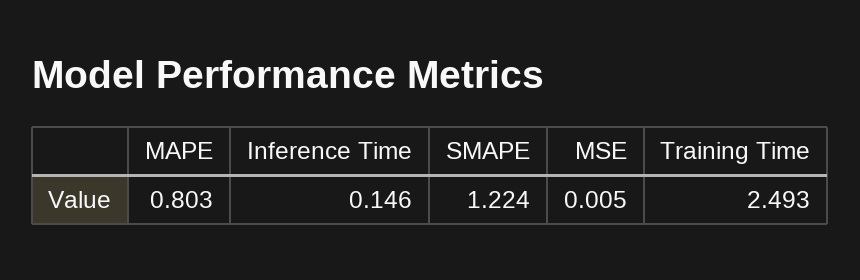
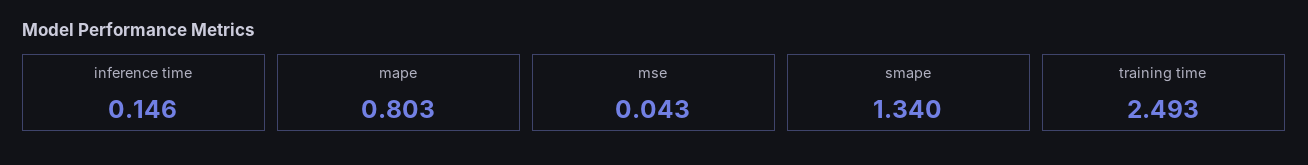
SMAPE: 1.224 -> 1.34
MSE: 0.005 -> 0.043

